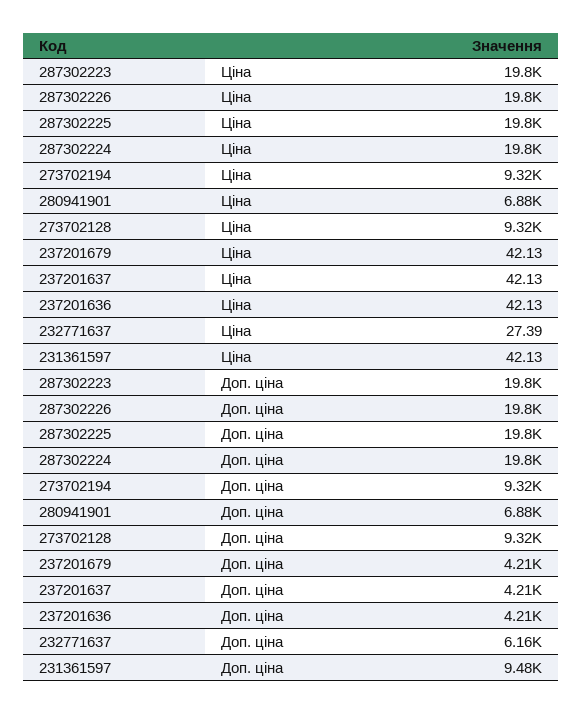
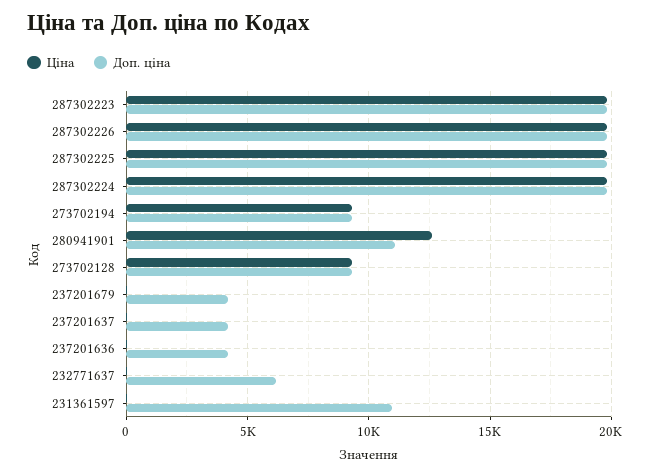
Ціна, 280941901: 6880 -> 12500
Доп. ціна, 280941901: 6880 -> 11000
Доп. ціна, 231361597: 9480 -> 11000

